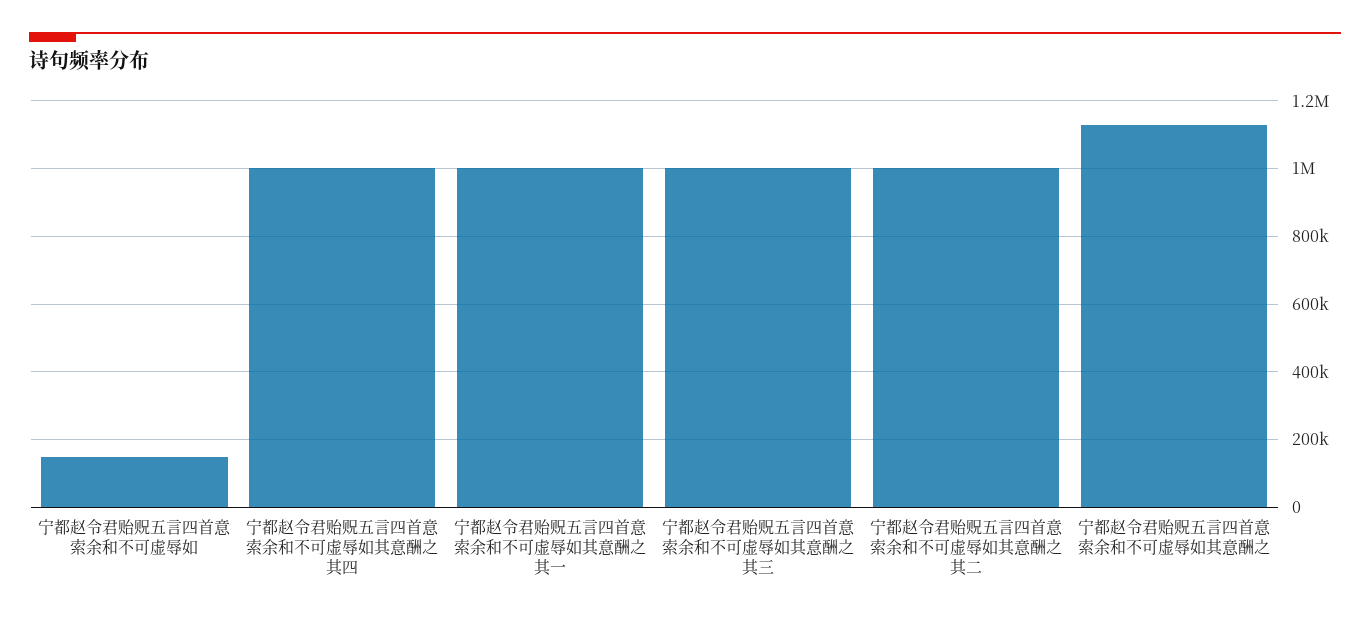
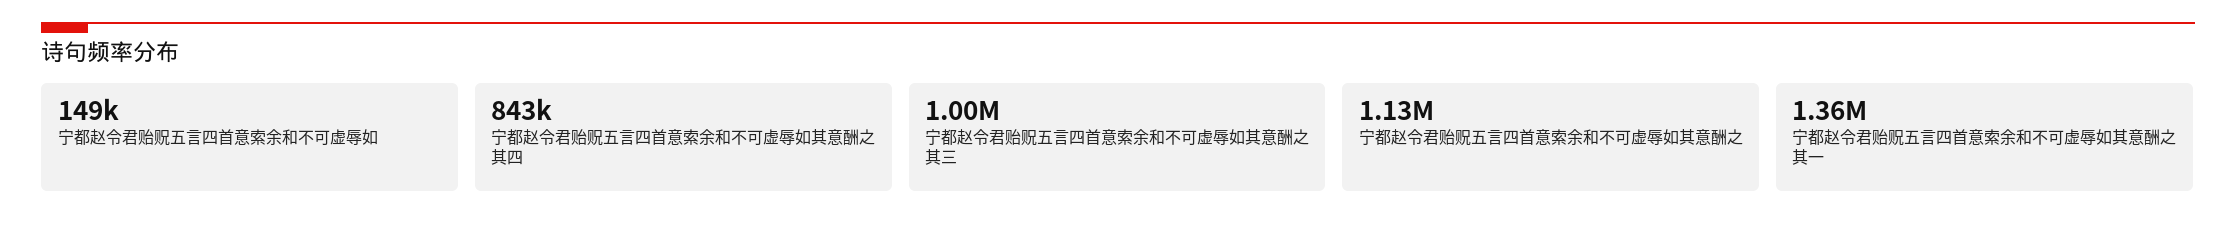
宁都赵令君贻贶五言四首意索余和不可虚辱如其意酬之 其四: 1000000 -> 843000
宁都赵令君贻贶五言四首意索余和不可虚辱如其意酬之 其一: 1000000 -> 1360000
宁都赵令君贻贶五言四首意索余和不可虚辱如其意酬之 其二: 1000000 -> none

